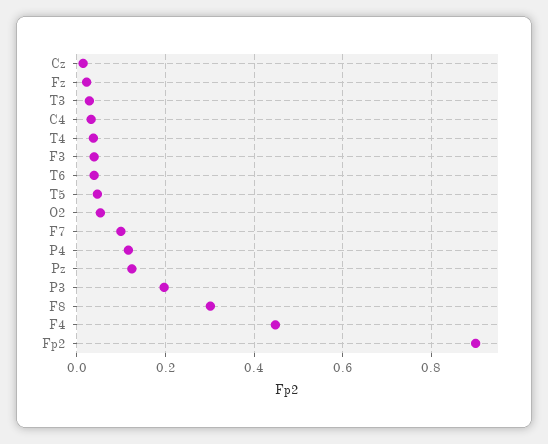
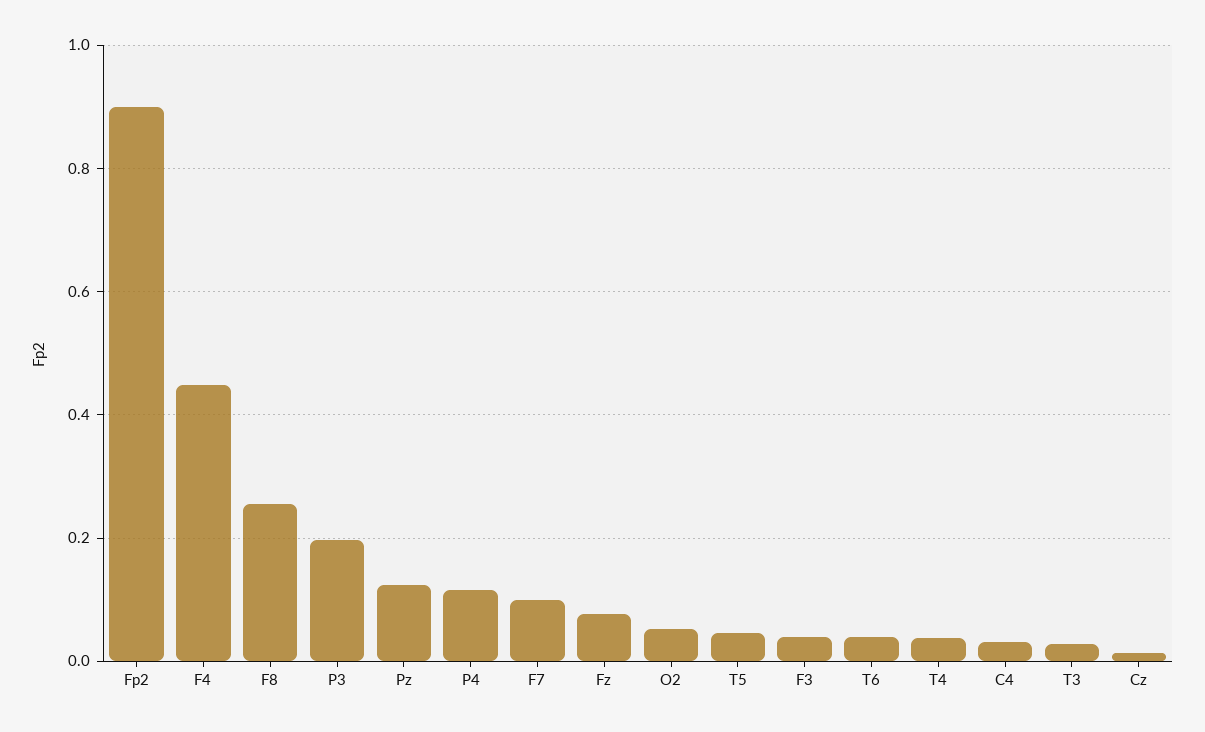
Fz: 0.02 -> 0.08
F8: 0.3 -> 0.26

